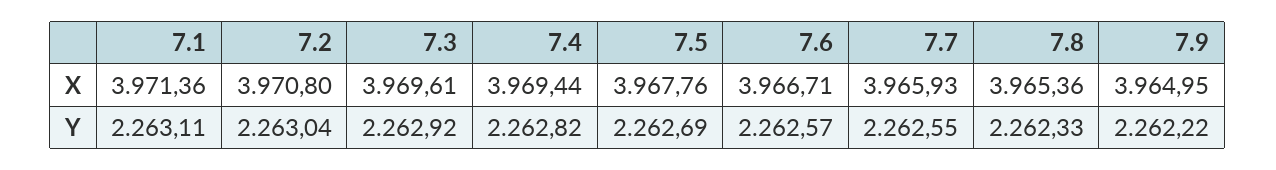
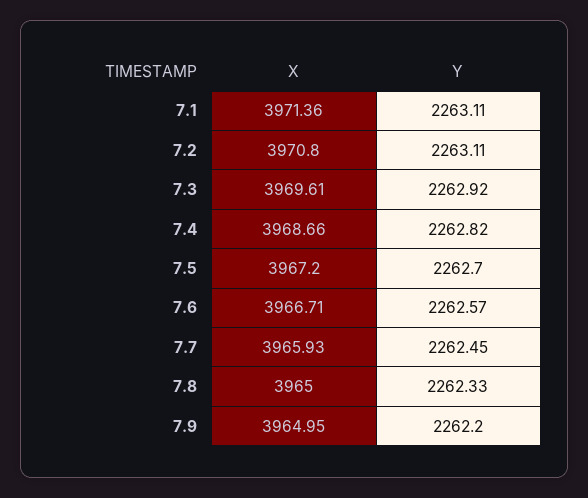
7.4, X: 3969.44 -> 3968.66
7.5, X: 3967.76 -> 3967.2
7.8, X: 3965.36 -> 3965
7.2, Y: 2263.04 -> 2263.11
7.5, Y: 2262.69 -> 2262.7
7.7, Y: 2262.55 -> 2262.45
7.9, Y: 2262.22 -> 2262.2

